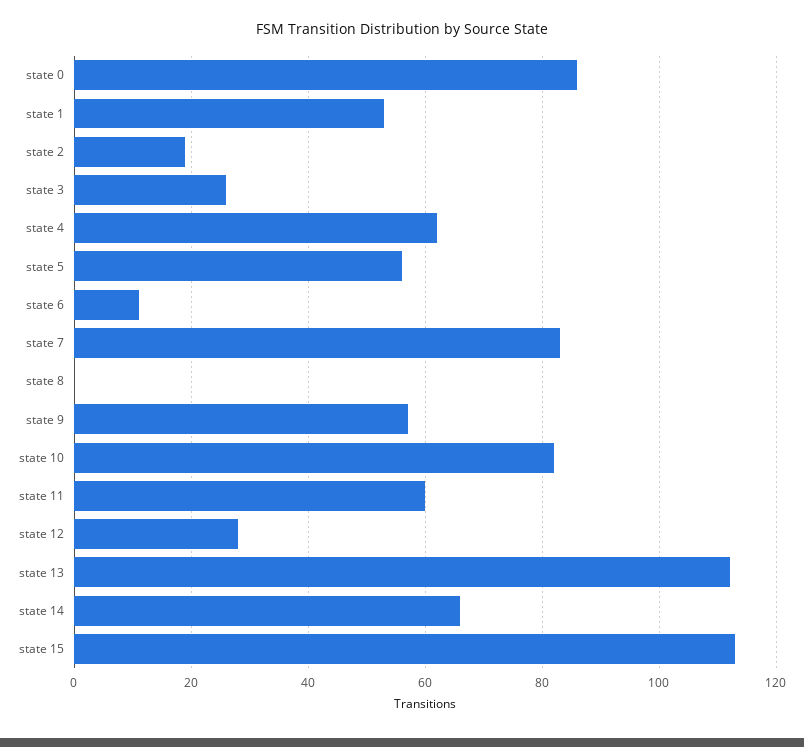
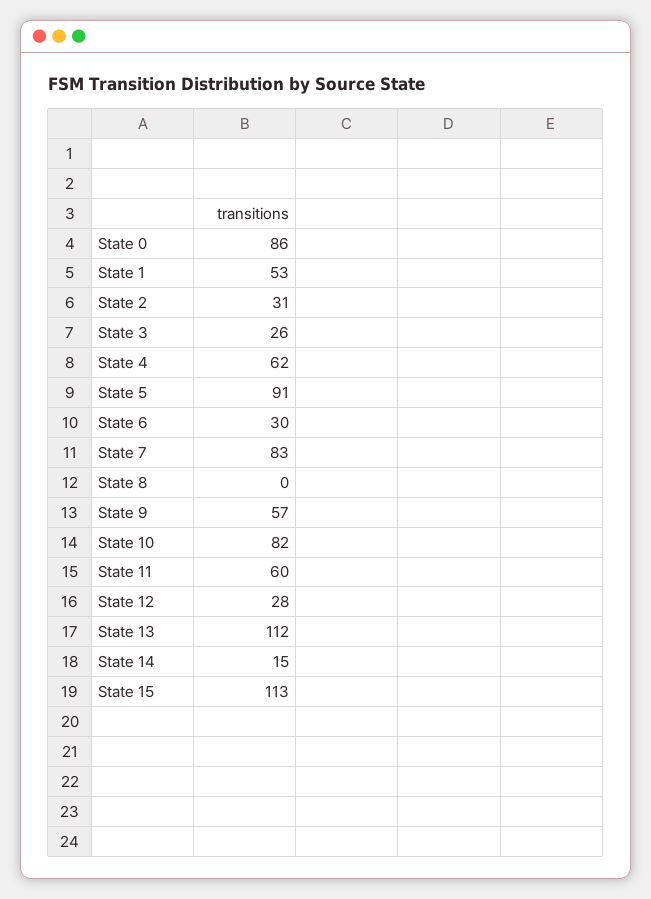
state 2: 20 -> 31
state 5: 55 -> 91
state 6: 10 -> 30
state 14: 65 -> 15

